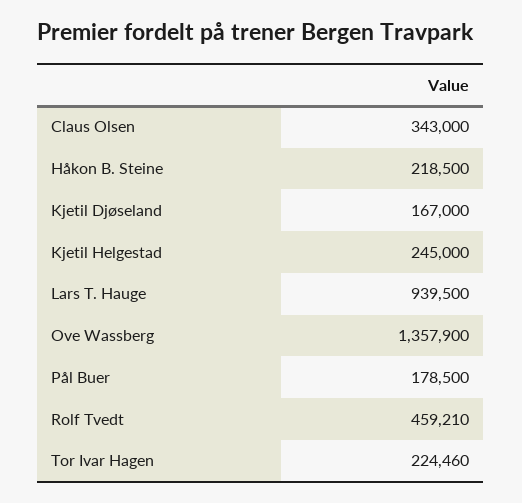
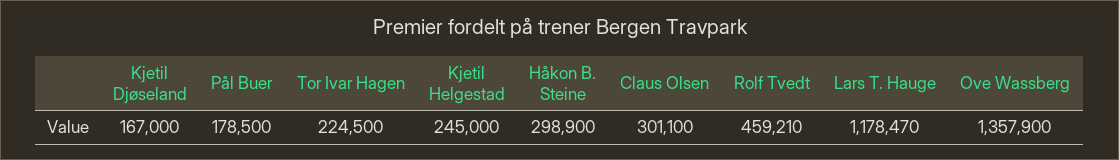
Claus Olsen: 343000 -> 301100
Håkon B. Steine: 218500 -> 298900
Lars T. Hauge: 939500 -> 1178470
Tor Ivar Hagen: 224460 -> 224500

